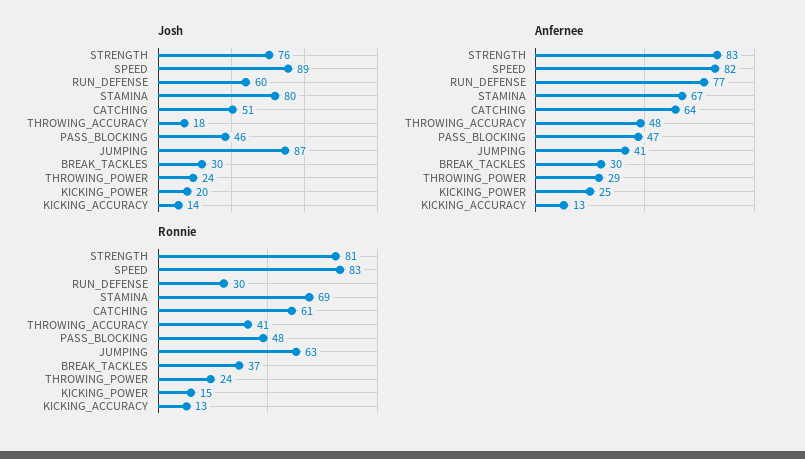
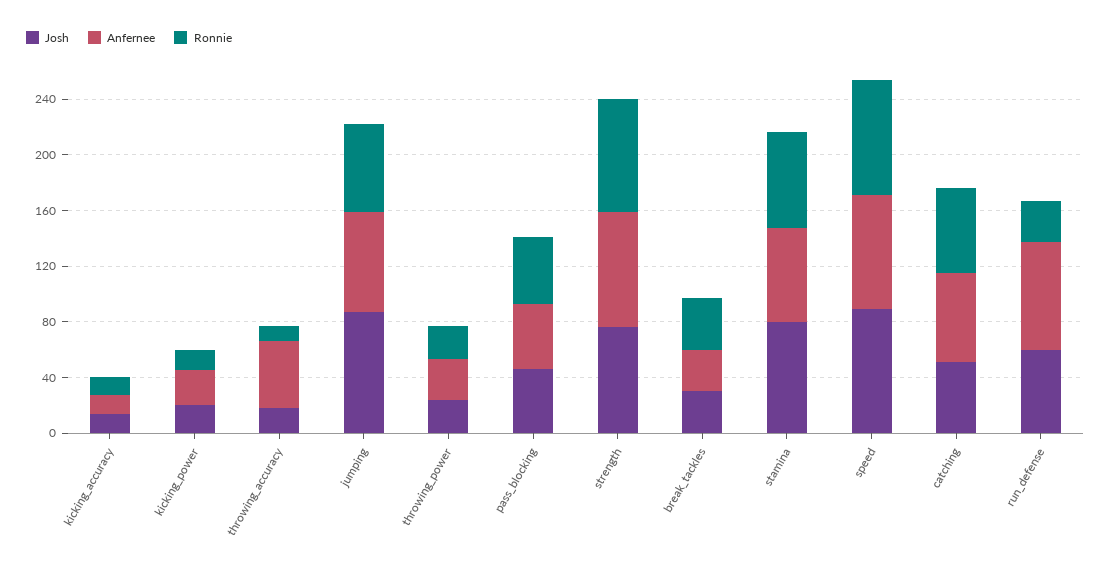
Anfernee, JUMPING: 41 -> 70
Ronnie, THROWING_ACCURACY: 41 -> 10

